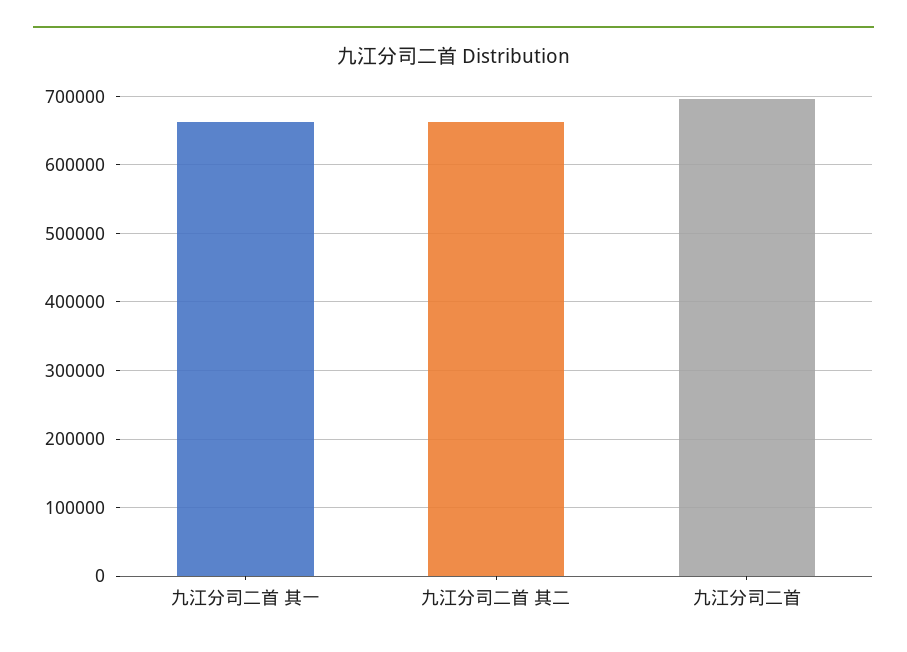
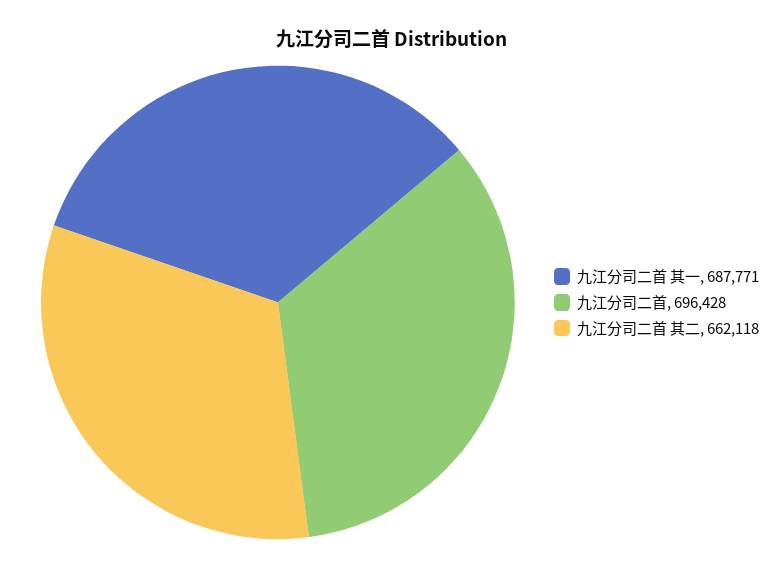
九江分司二首 其一: 660000 -> 687771

